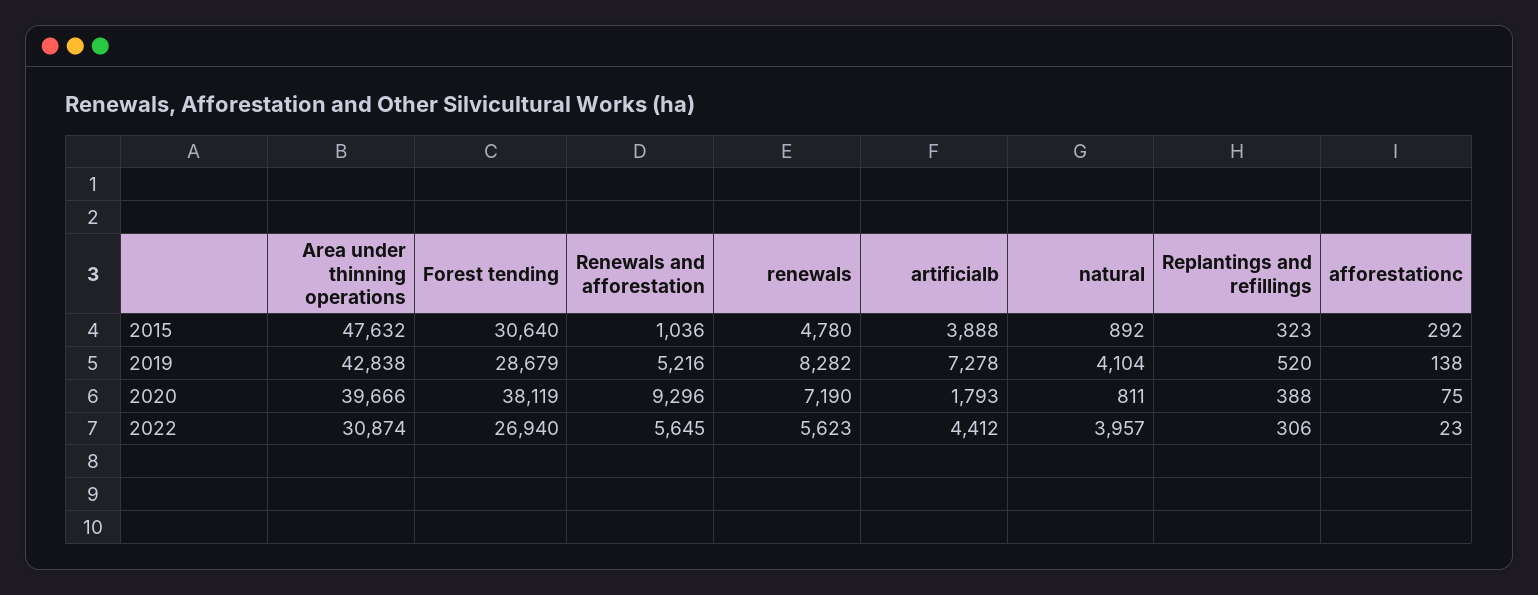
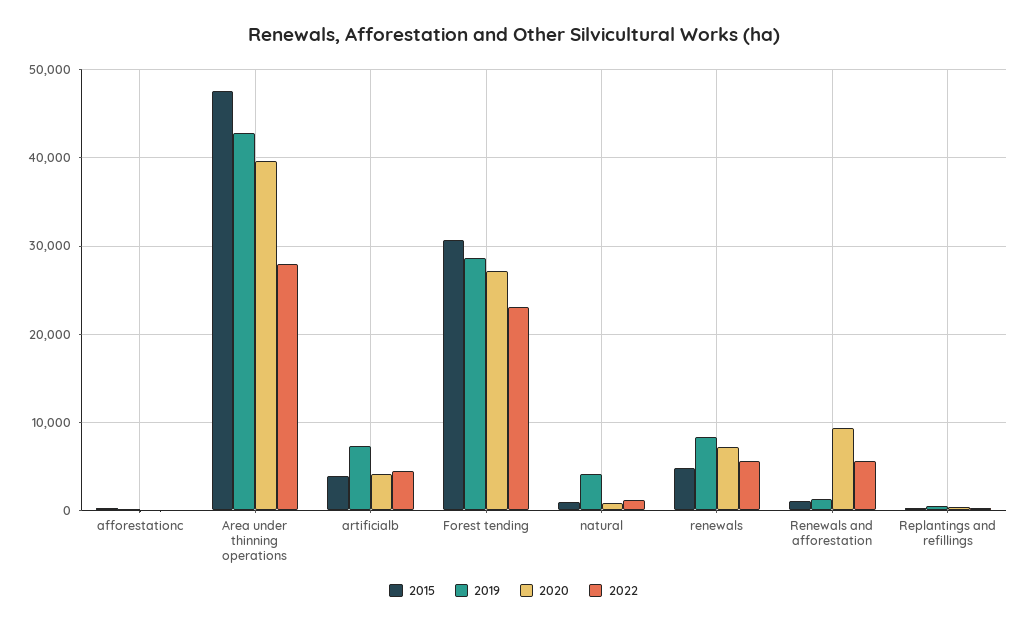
2019, Renewals and afforestation: 5216 -> 1000
2020, Forest tending: 38119 -> 27000
2020, artificialb: 1793 -> 4000
2022, Area under thinning operations: 30874 -> 28000
2022, Forest tending: 26940 -> 23000
2022, natural: 3957 -> 1000

